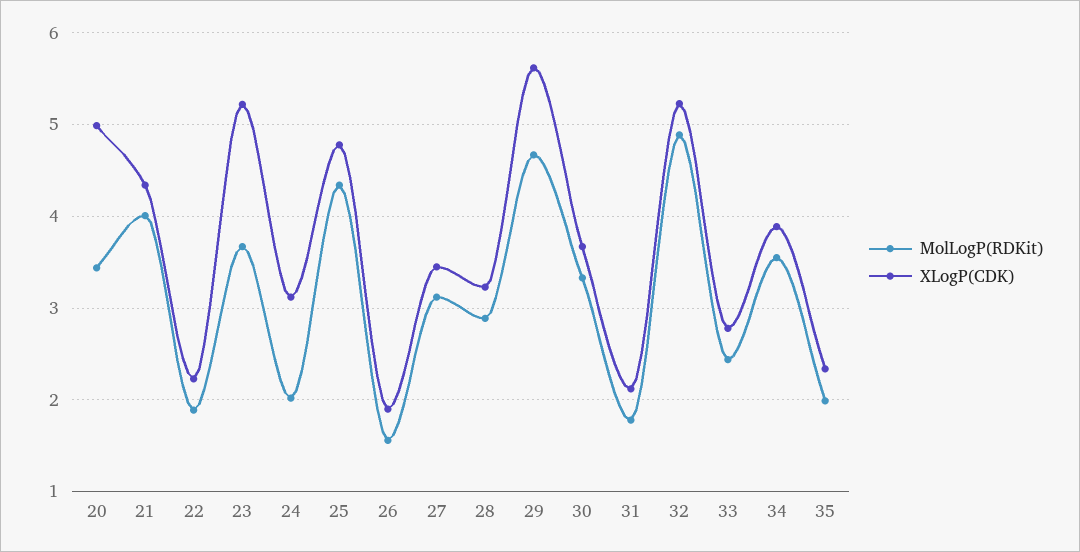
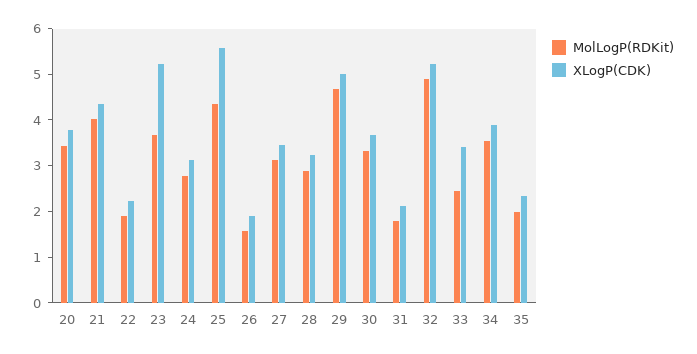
XLogP(CDK), 20: 5 -> 3.8
MolLogP(RDKit), 24: 2 -> 2.8
XLogP(CDK), 25: 4.8 -> 5.6
XLogP(CDK), 29: 5.6 -> 5
XLogP(CDK), 33: 2.8 -> 3.4

